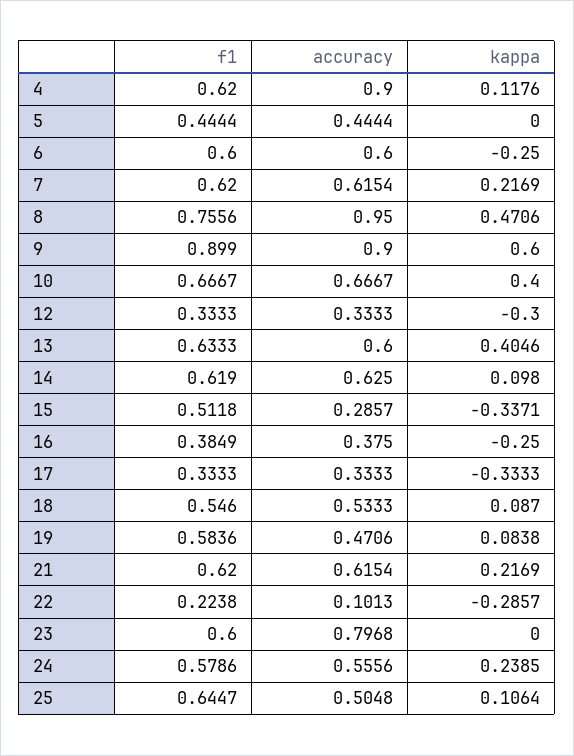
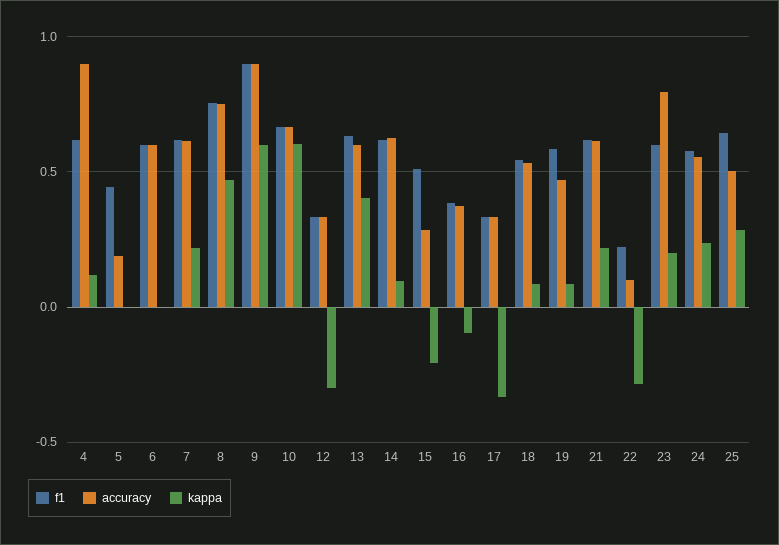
accuracy, 5: 0.4444 -> 0.2
kappa, 6: -0.25 -> 0
accuracy, 8: 0.95 -> 0.75
kappa, 10: 0.4 -> 0.6
kappa, 15: -0.3371 -> -0.2
kappa, 16: -0.25 -> -0.1
kappa, 23: 0 -> 0.2
kappa, 25: 0.1064 -> 0.3

